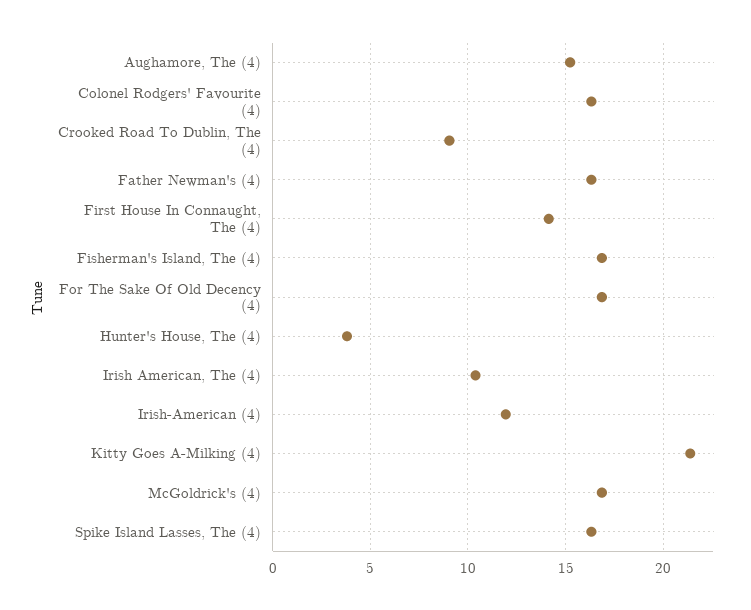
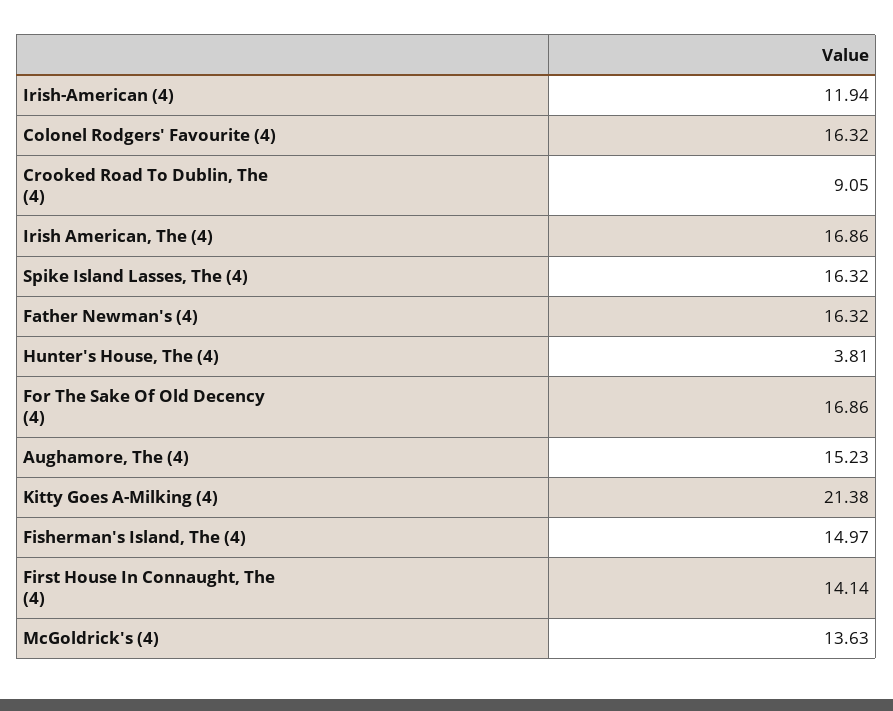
Fisherman's Island, The (4): 17 -> 14.97
Irish American, The (4): 10.5 -> 16.86
McGoldrick's (4): 17 -> 13.63

